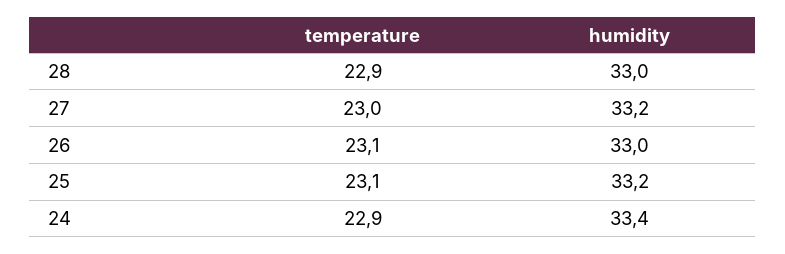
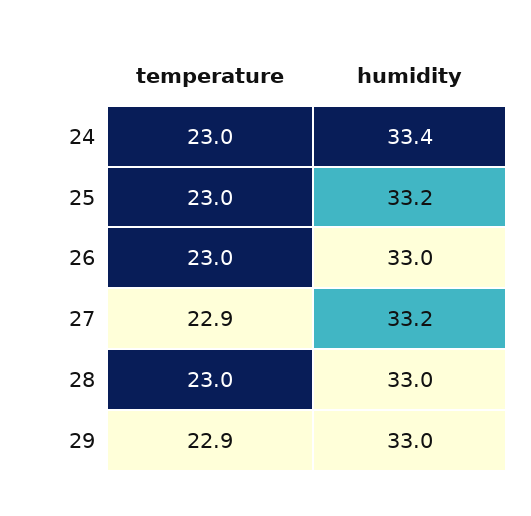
temperature, 28: 22.9 -> 23
temperature, 27: 23 -> 22.9
temperature, 26: 23.1 -> 23
temperature, 25: 23.1 -> 23
temperature, 24: 22.9 -> 23
temperature, 29: none -> 22.9
humidity, 29: none -> 33

